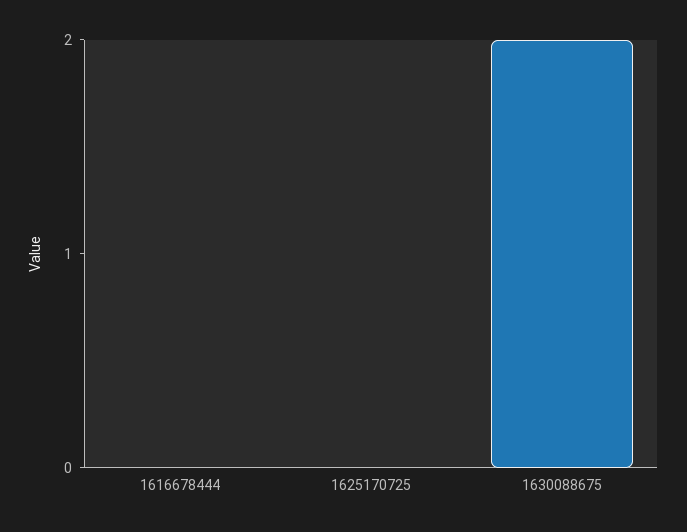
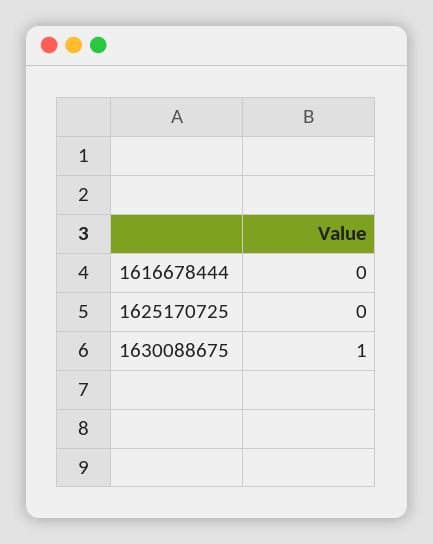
1630088675: 2 -> 1

